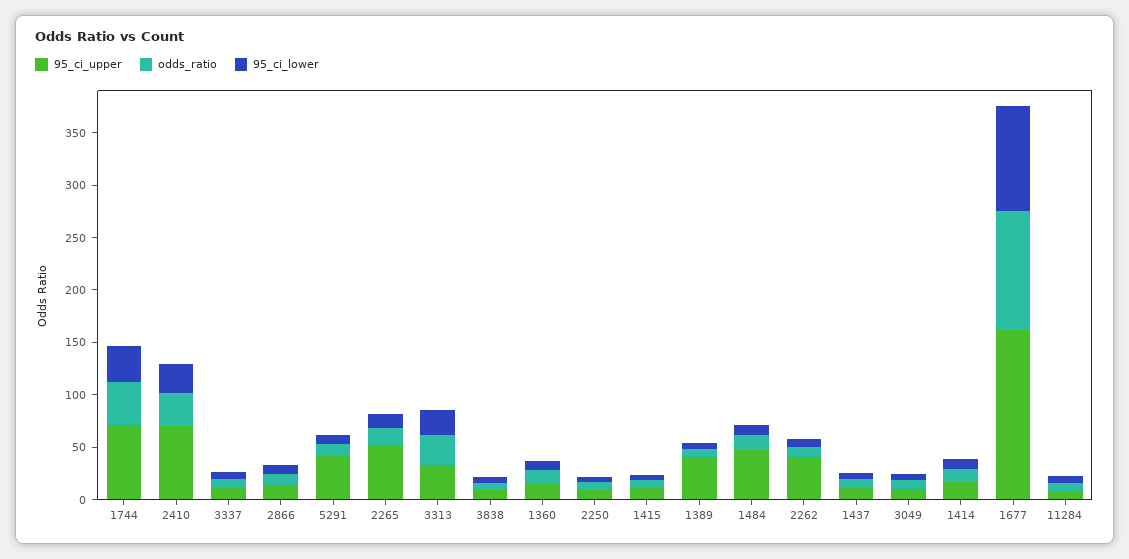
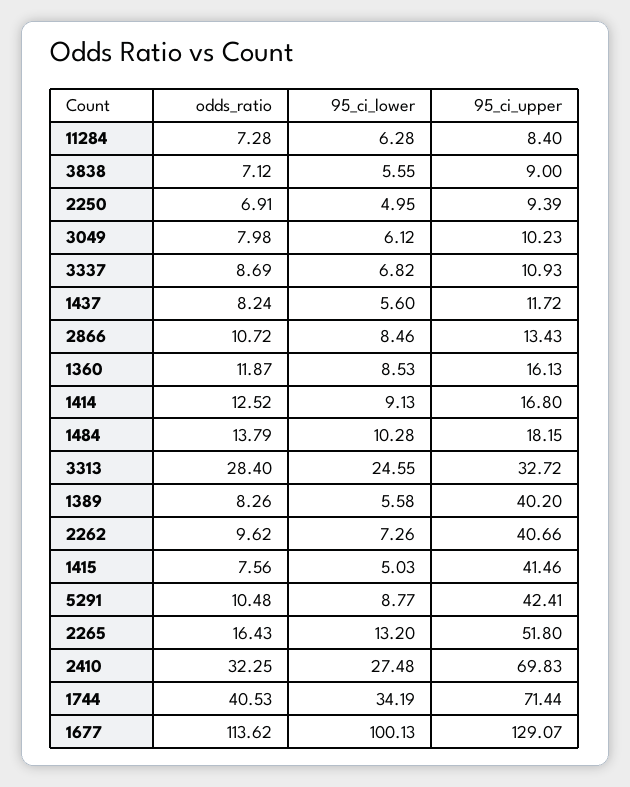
95_ci_upper, 1415: 10 -> 41.46
95_ci_upper, 1484: 50 -> 18.15
95_ci_upper, 1677: 160 -> 129.07

